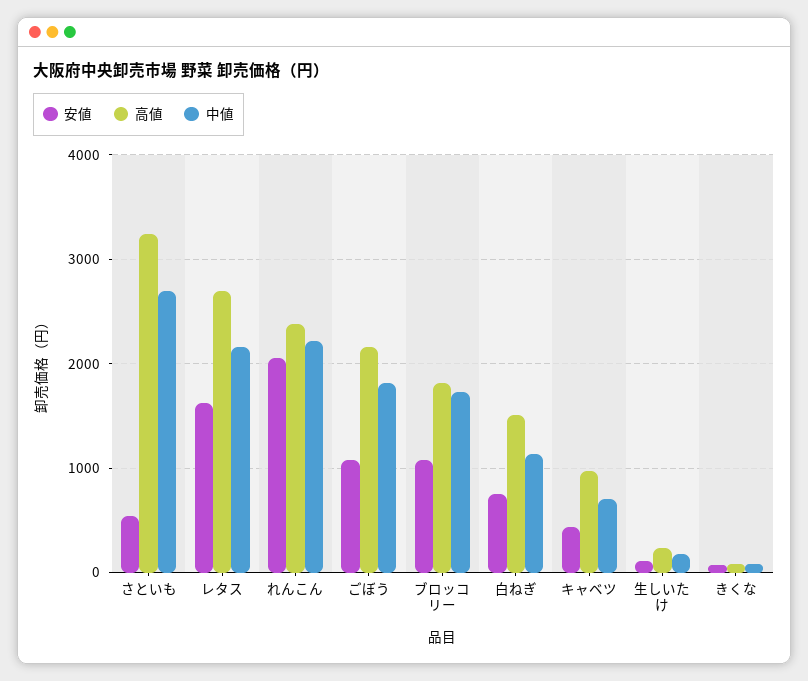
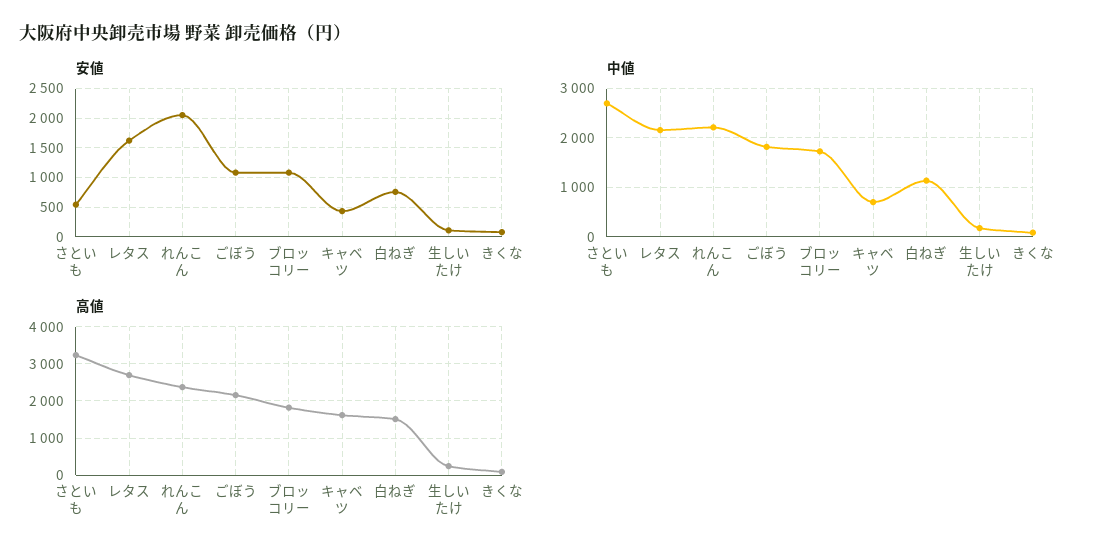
高値, キャベツ: 1000 -> 1600

